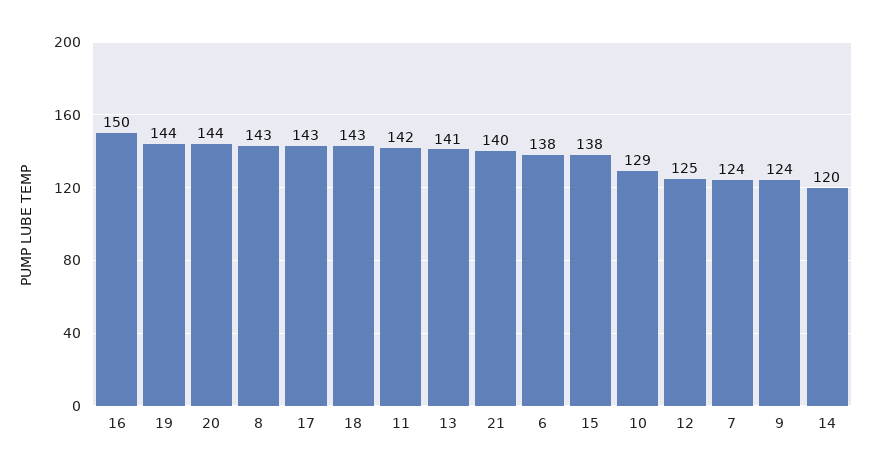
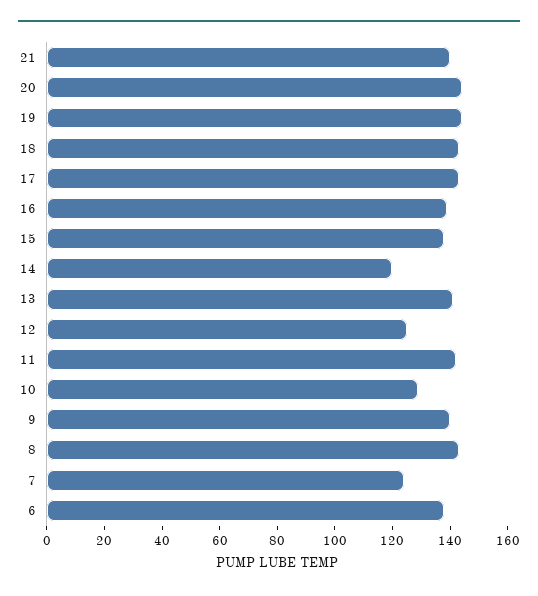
16: 150 -> 140
9: 124 -> 140

